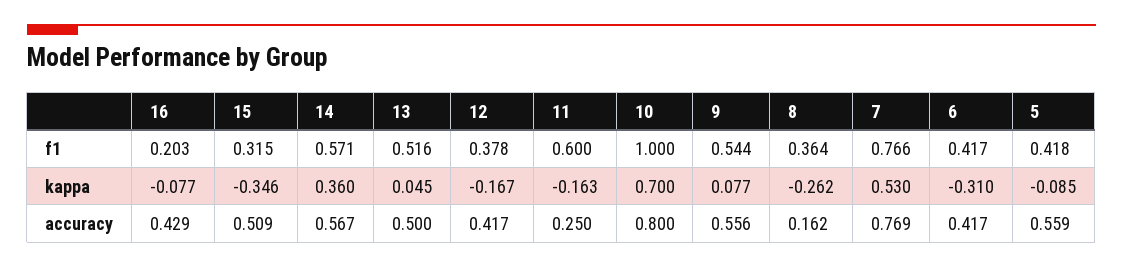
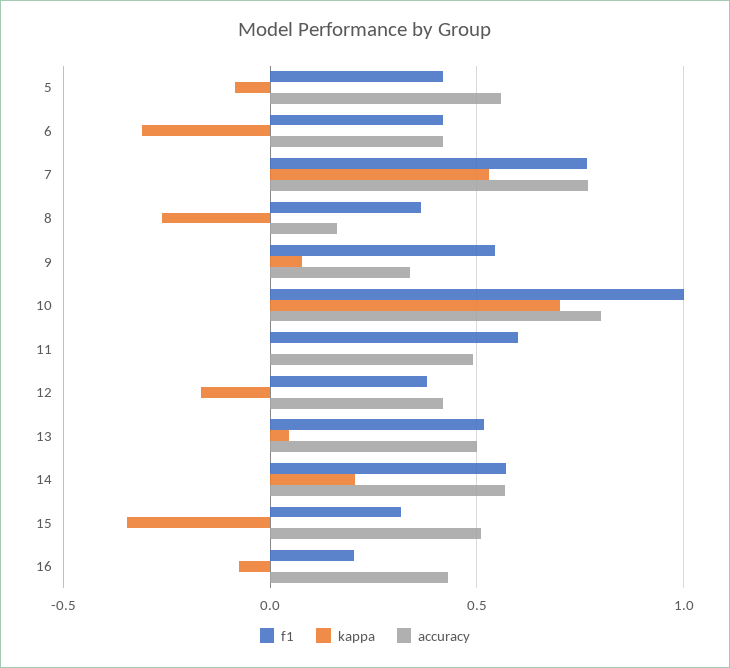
kappa, 14: 0.36 -> 0.2
kappa, 11: -0.163 -> 0
accuracy, 11: 0.25 -> 0.5
accuracy, 9: 0.556 -> 0.35

